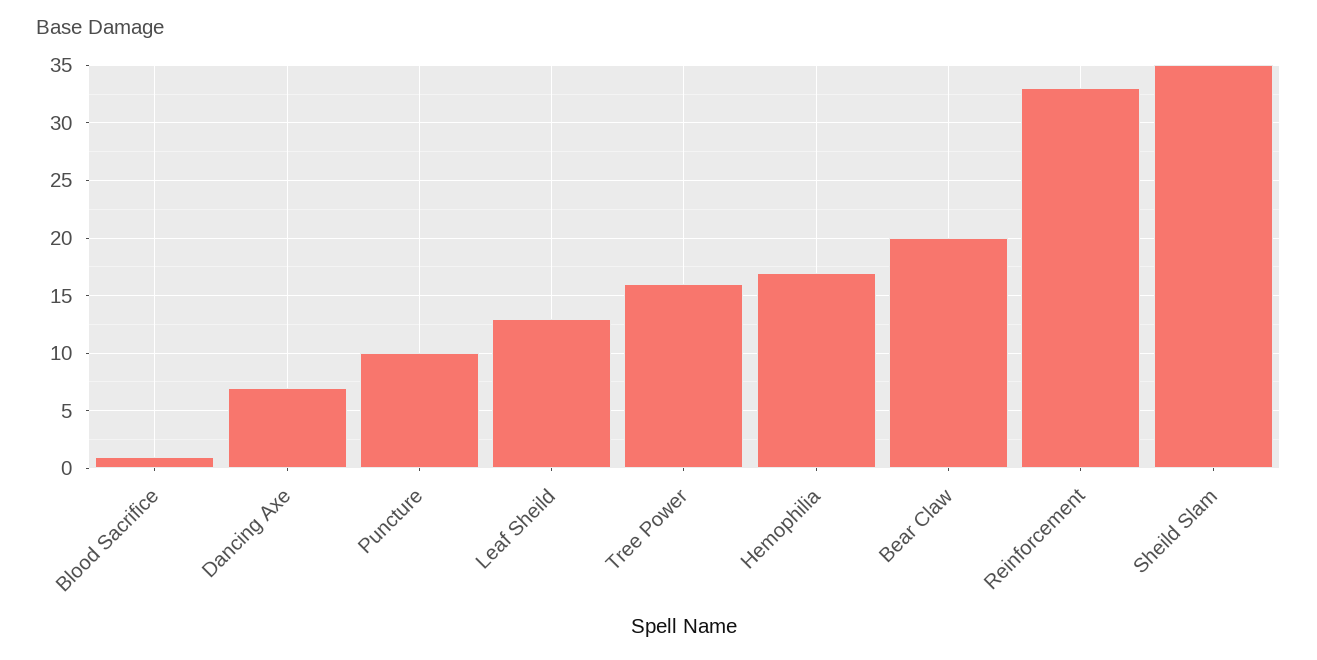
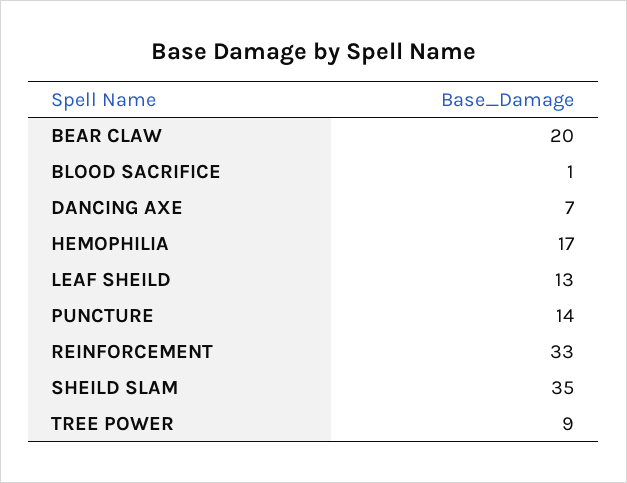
Puncture: 10 -> 14
Tree Power: 16 -> 9

